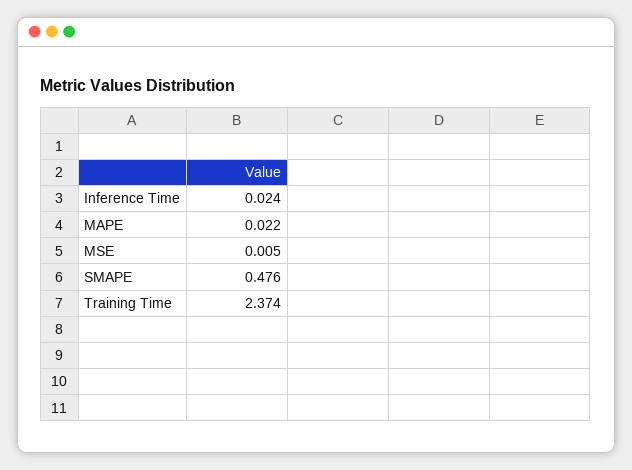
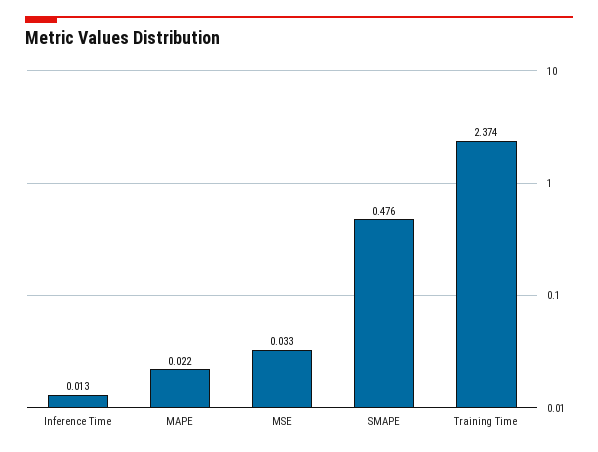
Inference Time: 0.024 -> 0.013
MSE: 0.005 -> 0.033

